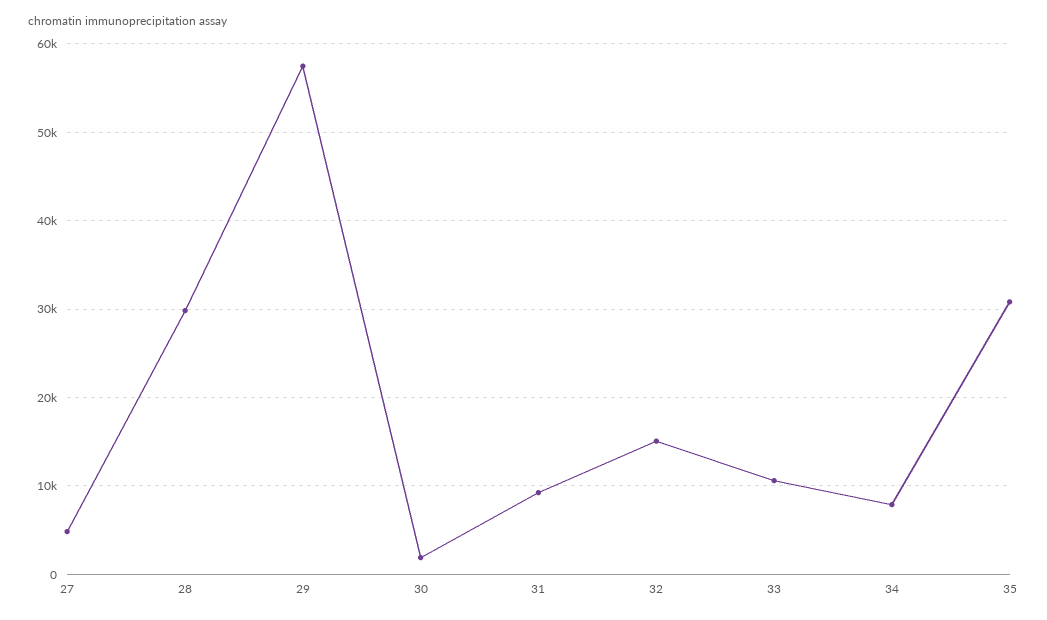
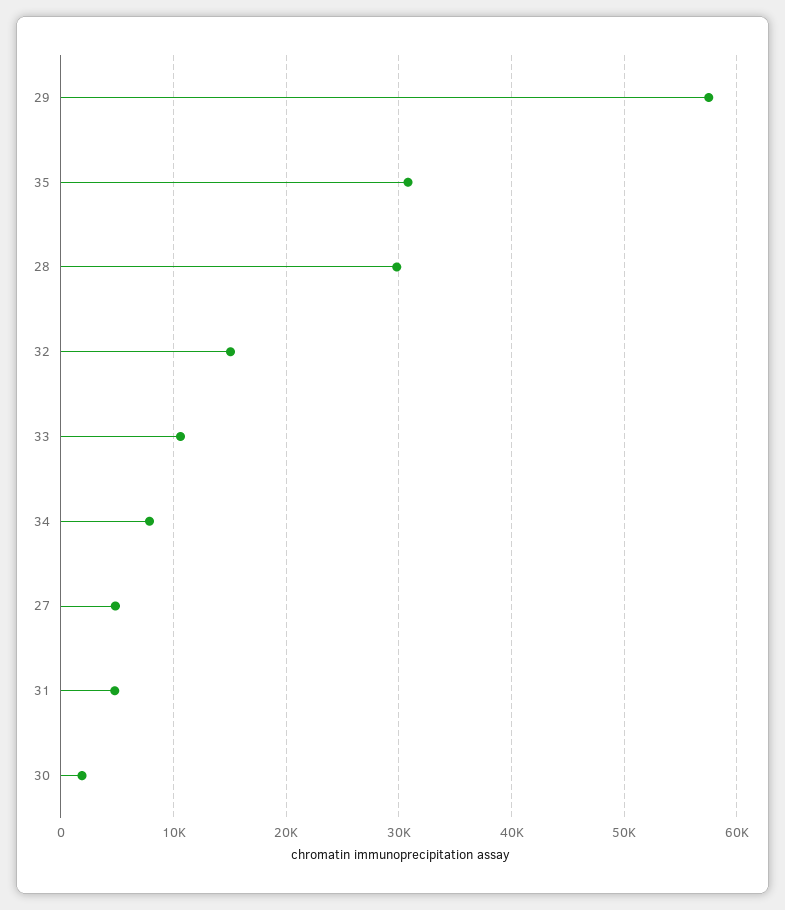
31: 9000 -> 5000

